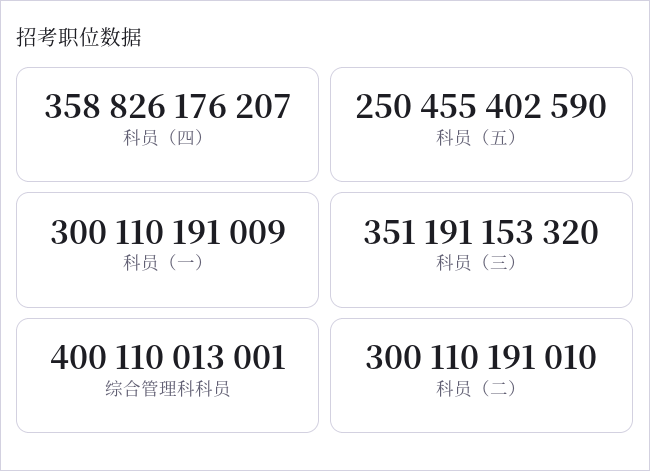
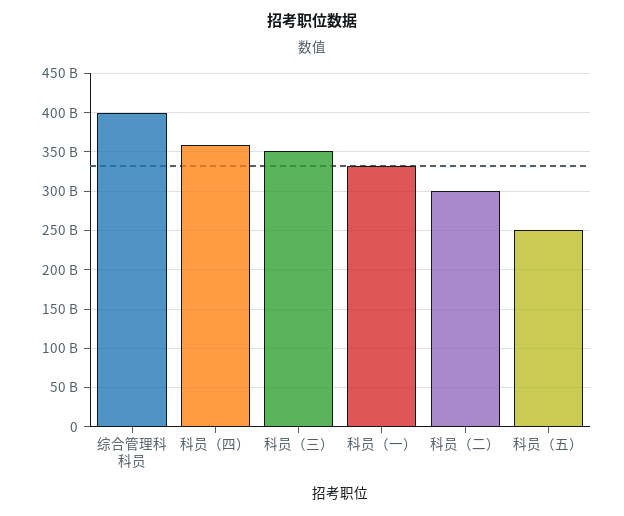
科员（一）: 300110191009 -> 330000000000

